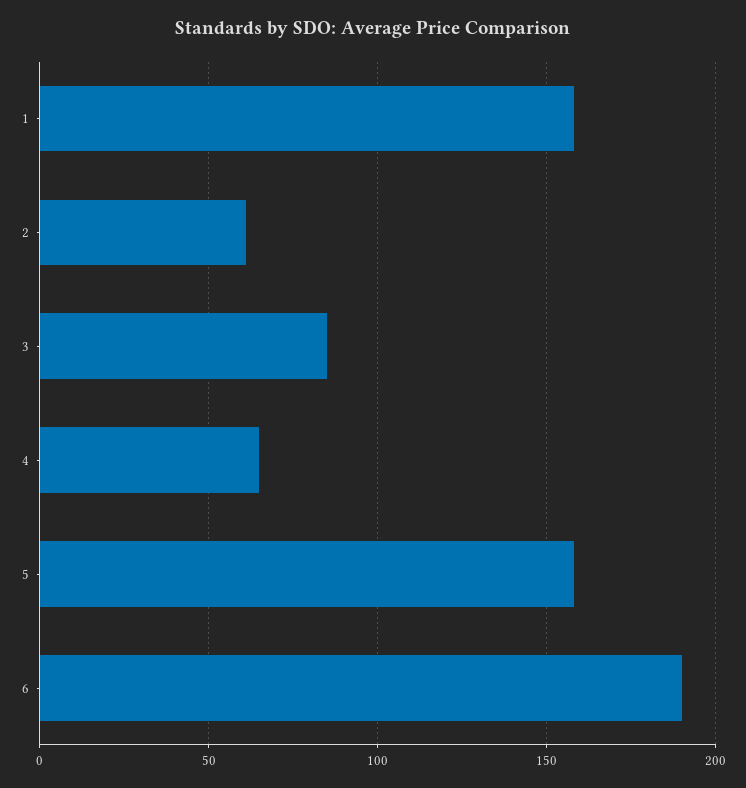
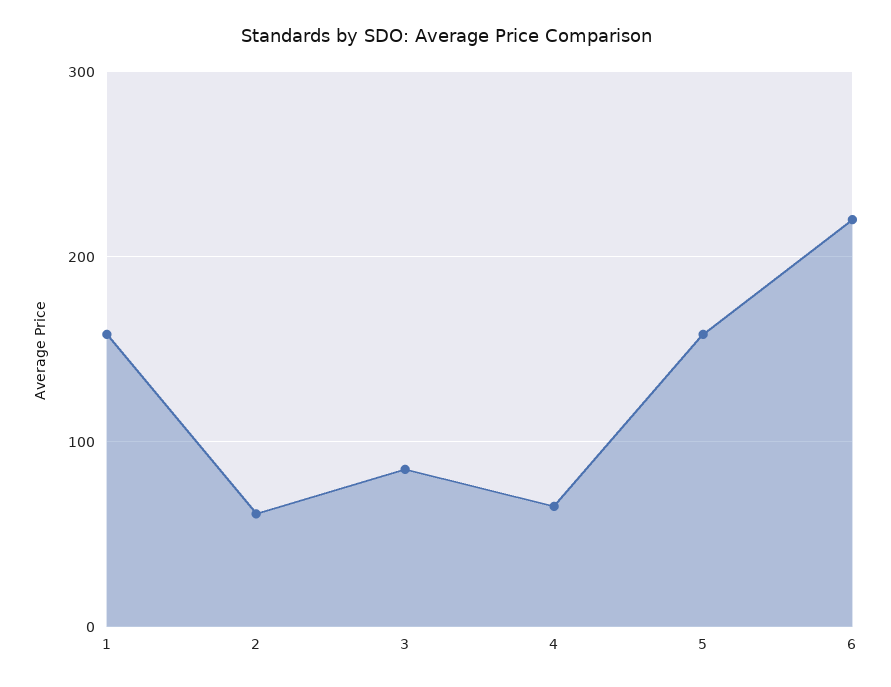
6: 190 -> 220

